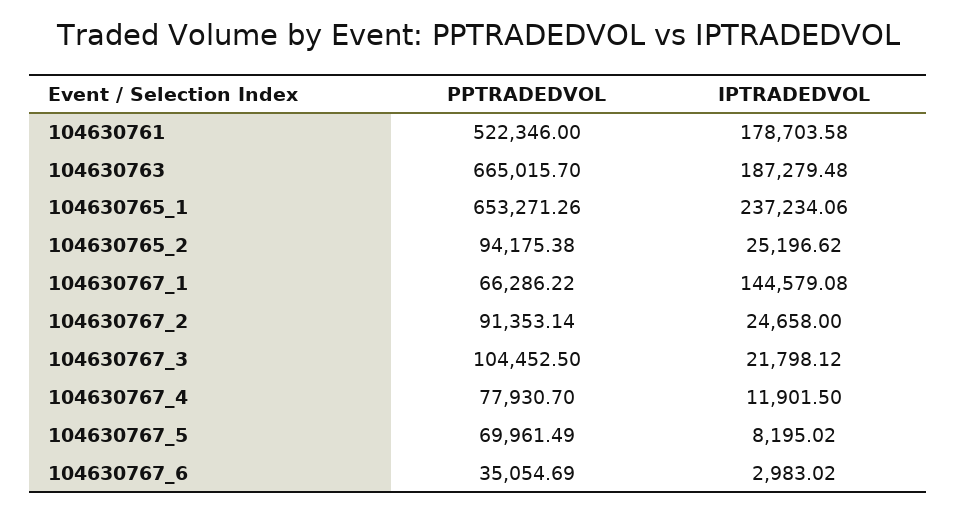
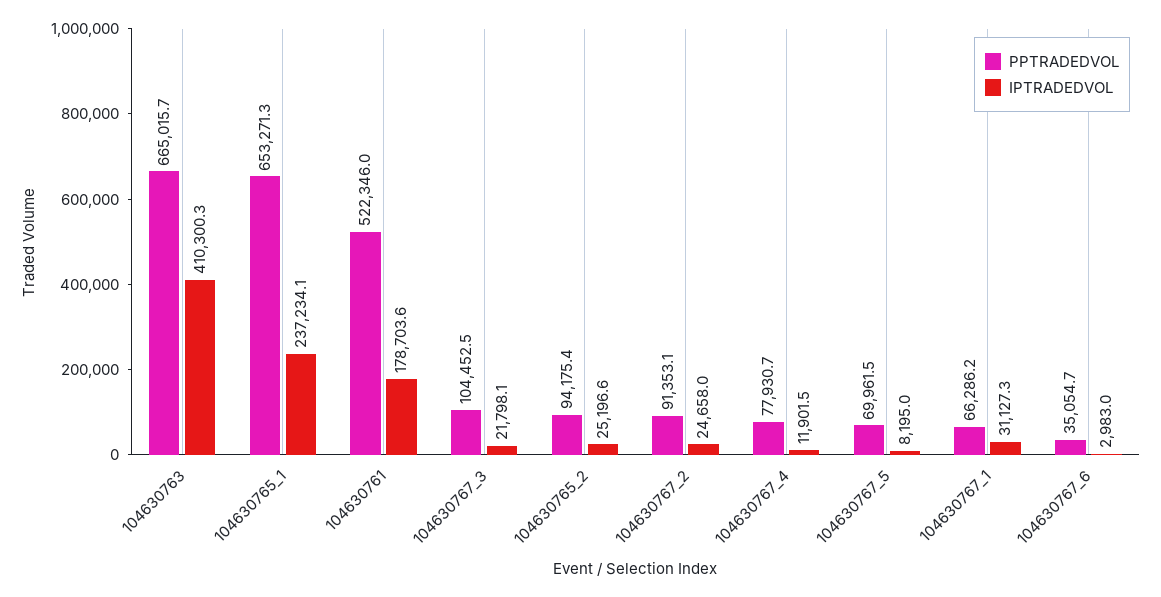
IPTRADEDVOL, 104630763: 187279.48 -> 410300.3
IPTRADEDVOL, 104630767_1: 144579.08 -> 31127.3

